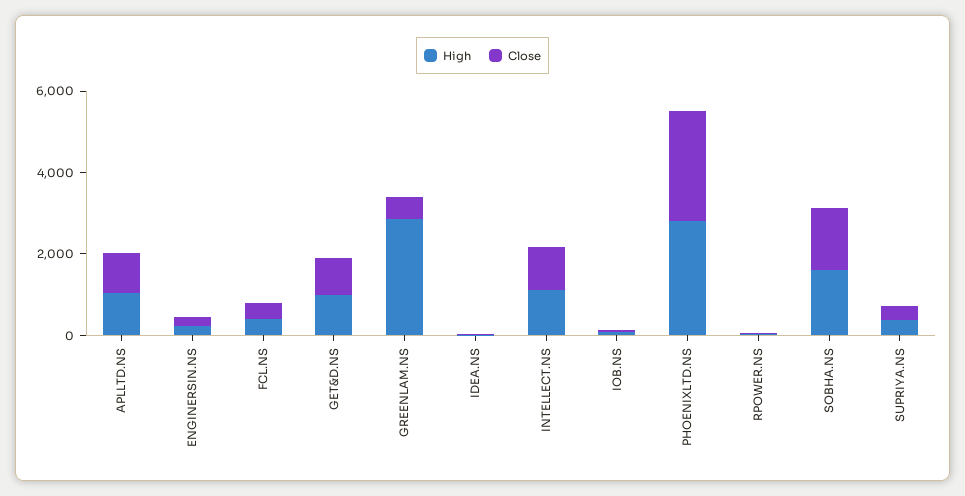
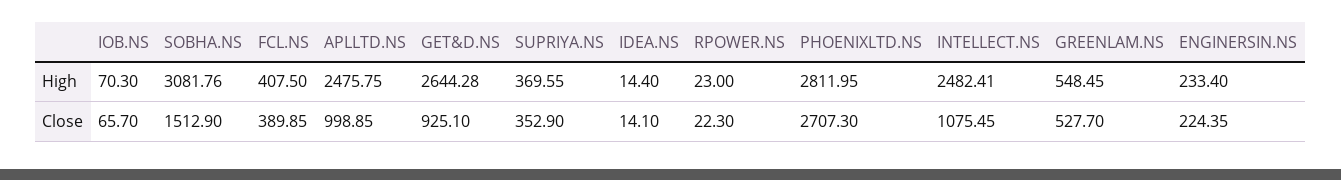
High, APLLTD.NS: 1000 -> 2475.75
High, GET&D.NS: 1000 -> 2644.28
High, GREENLAM.NS: 3000 -> 548.45
High, INTELLECT.NS: 1000 -> 2482.41
High, SOBHA.NS: 1500 -> 3081.76

